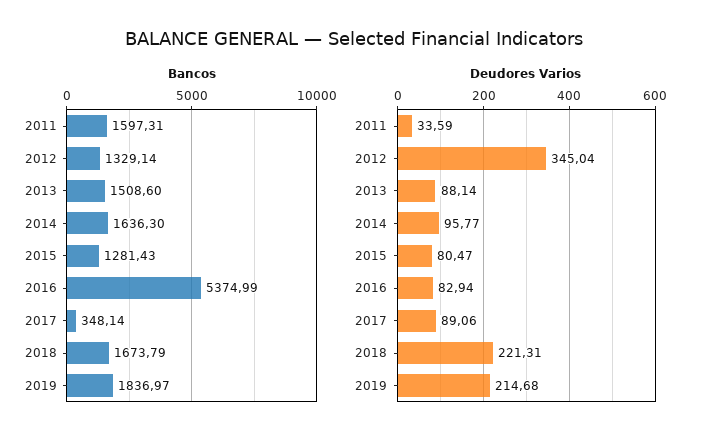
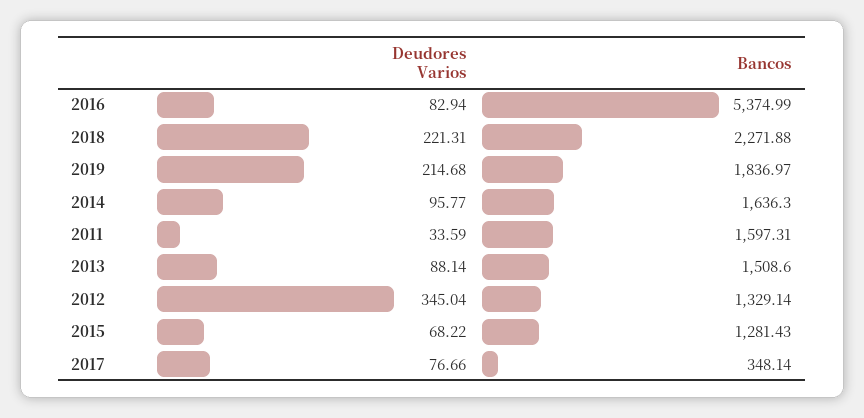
Bancos, 2018: 1673.79 -> 2271.88
Deudores Varios, 2015: 80.47 -> 68.22
Deudores Varios, 2017: 89.06 -> 76.66

